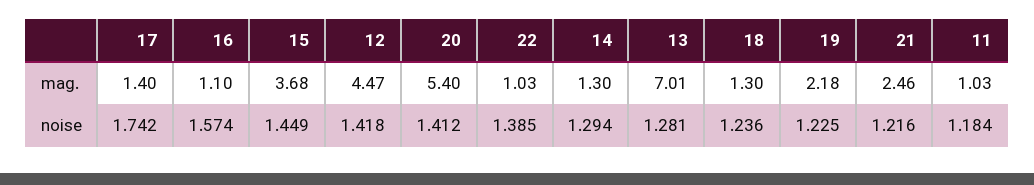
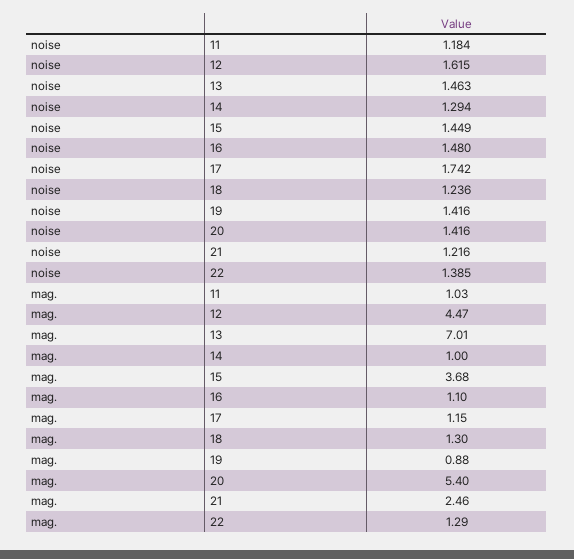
17, mag.: 1.4 -> 1.15
22, mag.: 1.03 -> 1.29
14, mag.: 1.3 -> 1
19, mag.: 2.18 -> 0.88
16, noise: 1.574 -> 1.48
12, noise: 1.418 -> 1.615
20, noise: 1.412 -> 1.416
13, noise: 1.281 -> 1.463
19, noise: 1.225 -> 1.416

